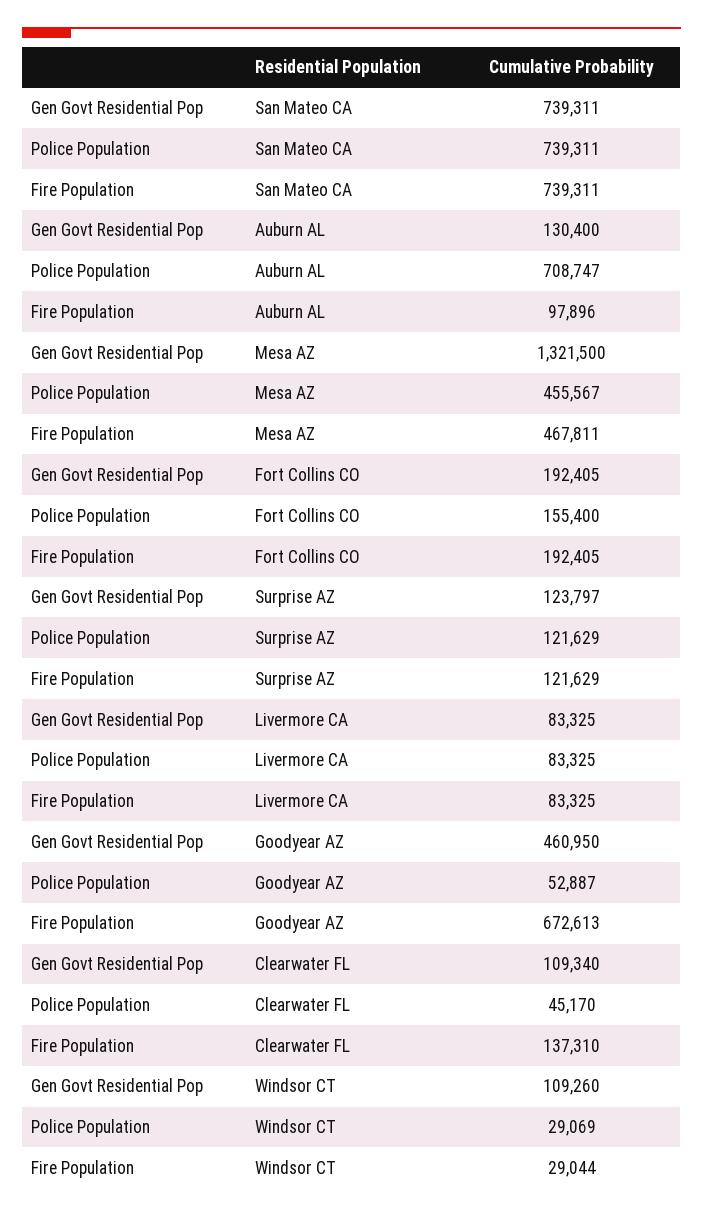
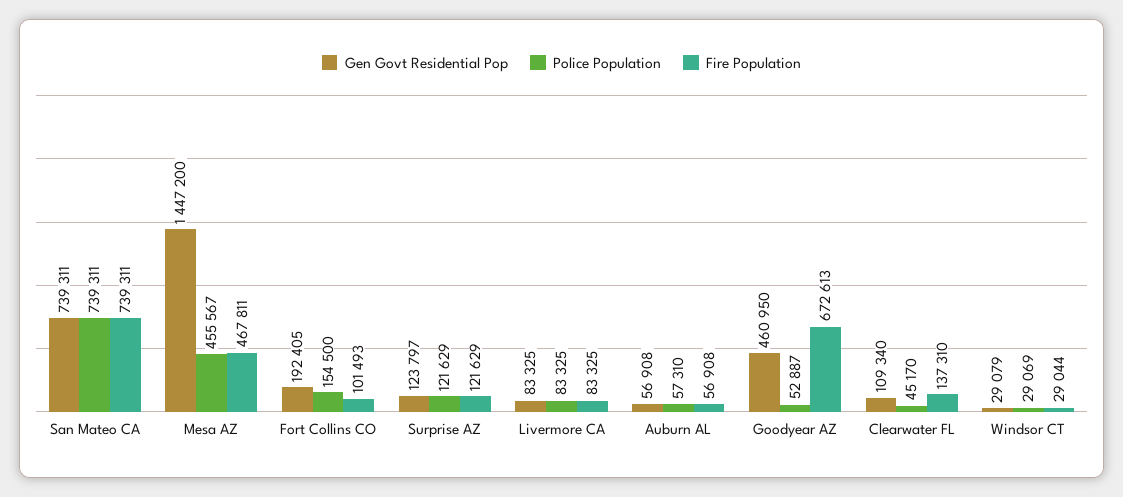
Gen Govt Residential Pop, Auburn AL: 130400 -> 56908
Police Population, Auburn AL: 708747 -> 57310
Fire Population, Auburn AL: 97896 -> 56908
Gen Govt Residential Pop, Mesa AZ: 1321500 -> 1447200
Police Population, Fort Collins CO: 155400 -> 154500
Fire Population, Fort Collins CO: 192405 -> 101493
Gen Govt Residential Pop, Windsor CT: 109260 -> 29079

